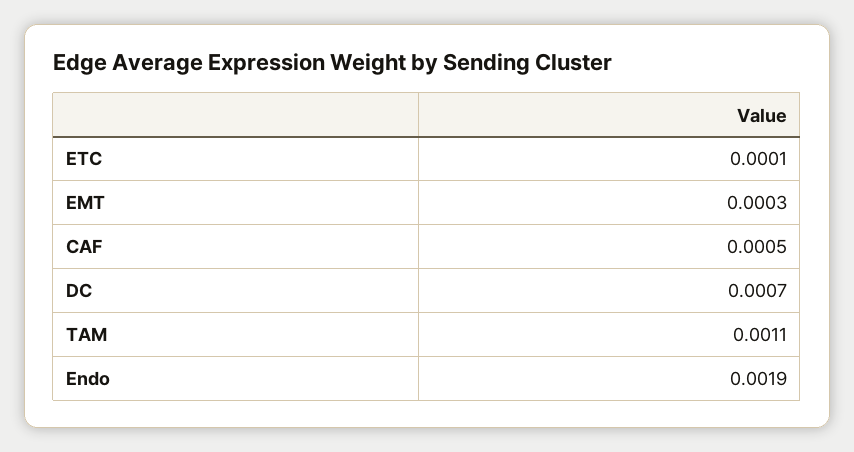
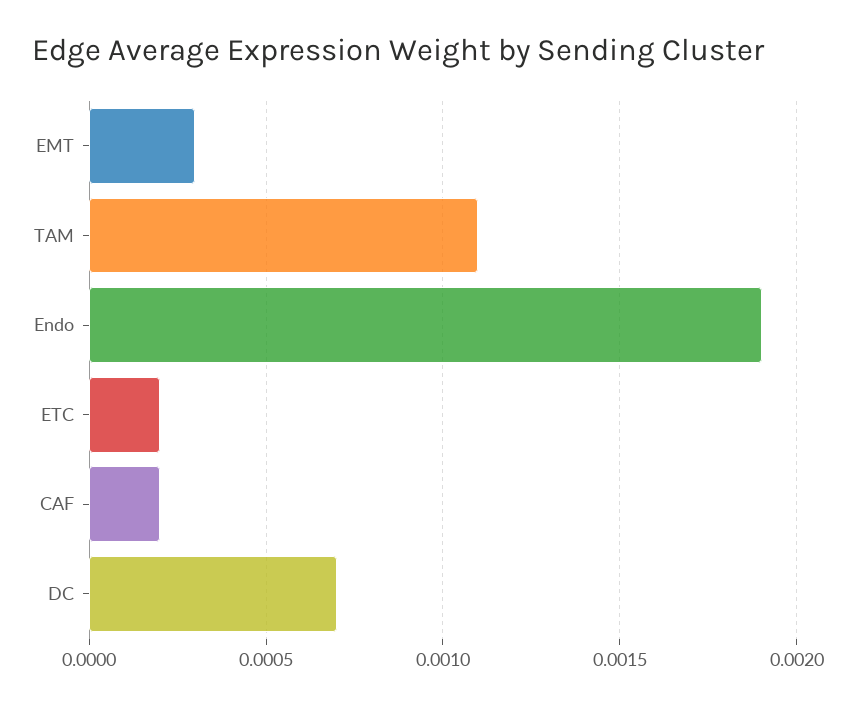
ETC: 0.0001 -> 0.0002
CAF: 0.0005 -> 0.0002

